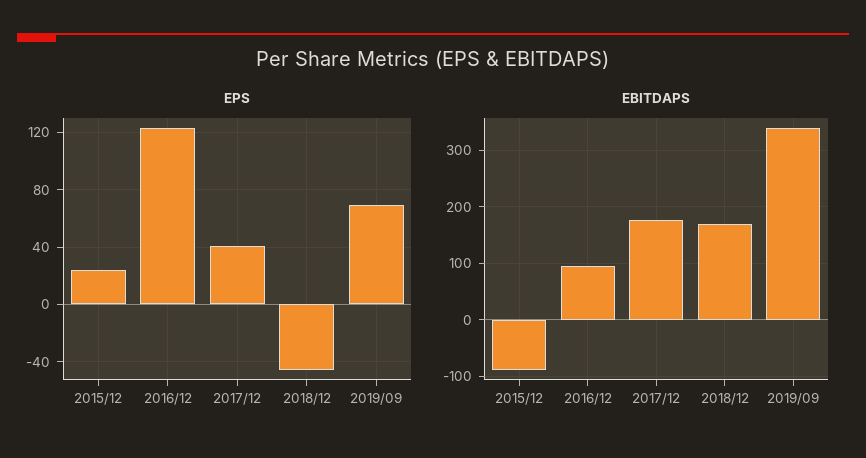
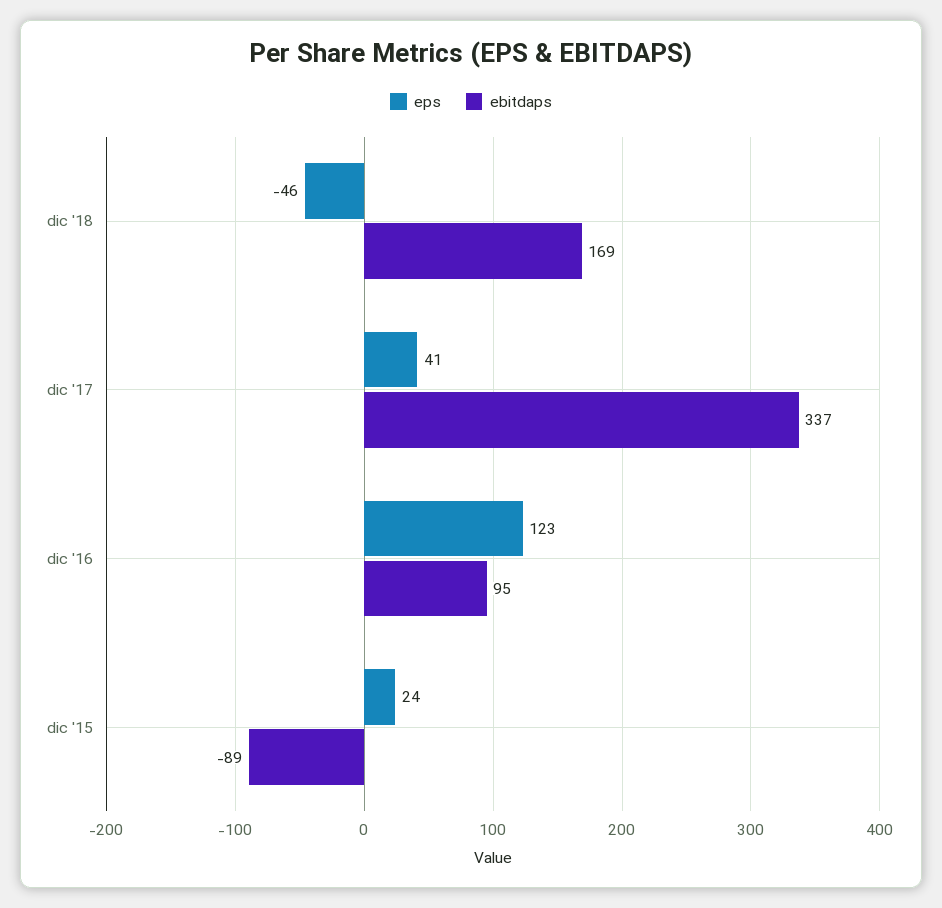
EPS, 2019/09: 70 -> none
EBITDAPS, 2017/12: 180 -> 337
EBITDAPS, 2019/09: 340 -> none

